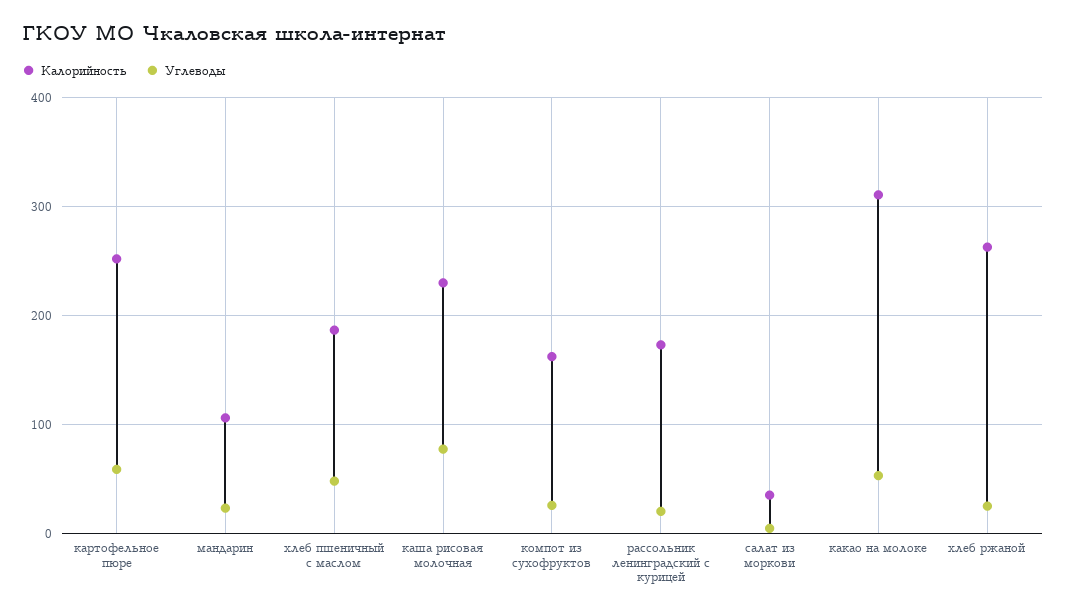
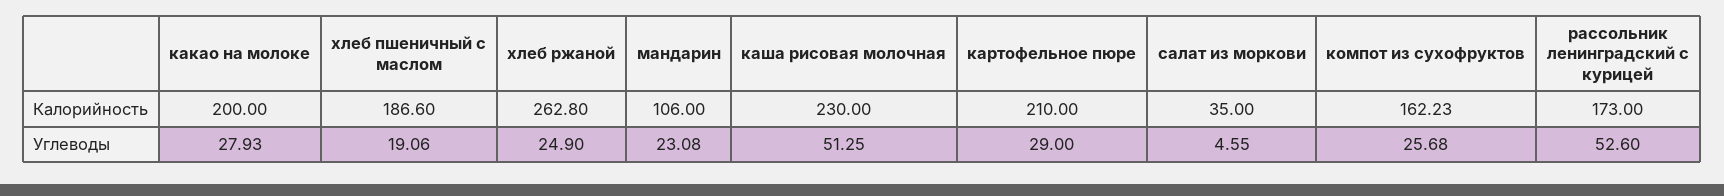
Калорийность, картофельное пюре: 250 -> 210
Углеводы, картофельное пюре: 60 -> 29
Углеводы, хлеб пшеничный с маслом: 50 -> 19.06
Углеводы, каша рисовая молочная: 80 -> 51.25
Углеводы, рассольник ленинградский с курицей: 20 -> 52.6
Калорийность, какао на молоке: 310 -> 200
Углеводы, какао на молоке: 50 -> 27.93

